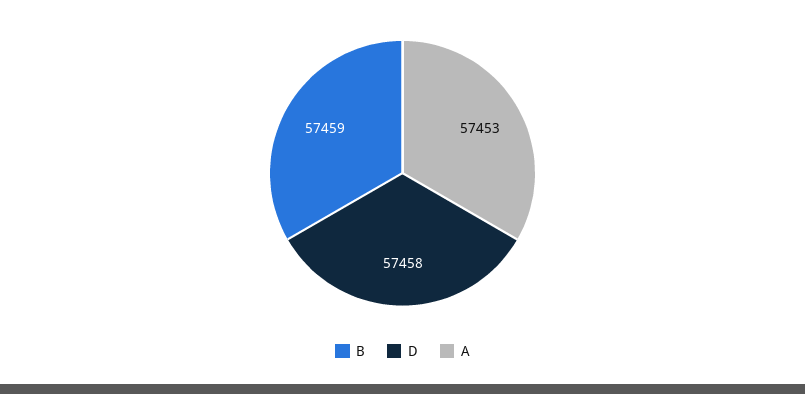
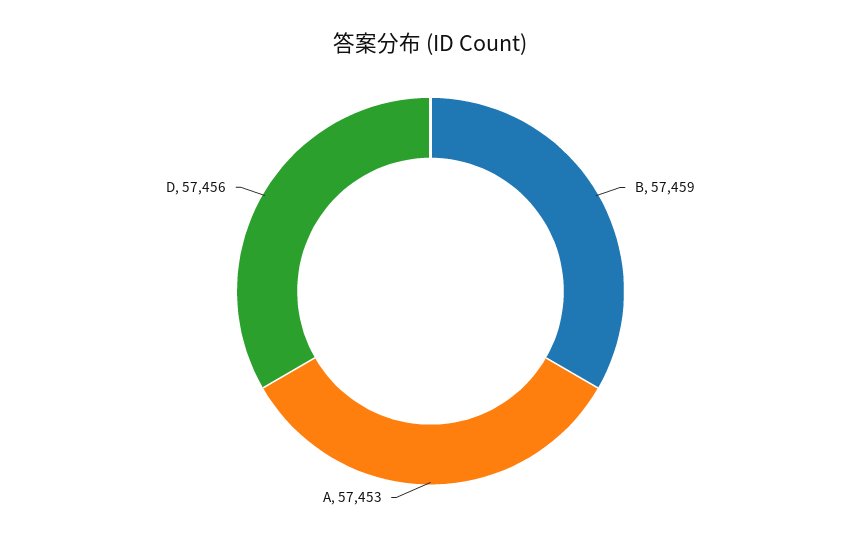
D: 57458 -> 57456

